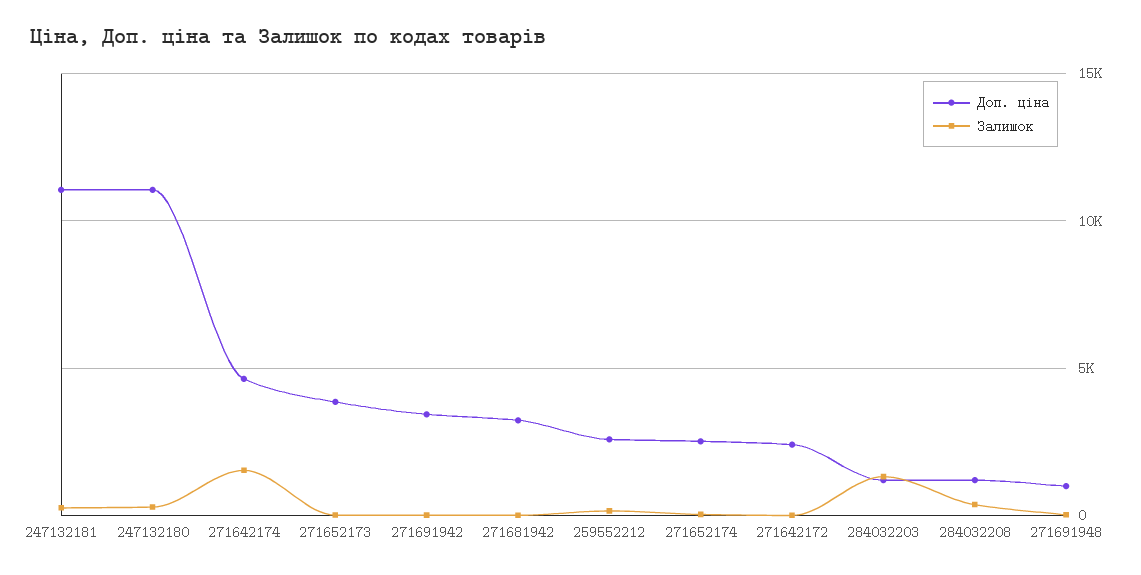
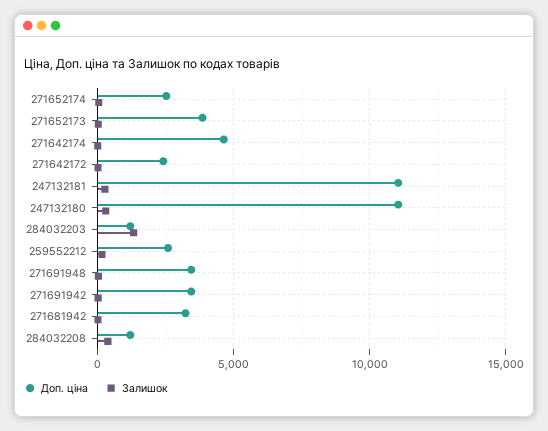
Залишок, 271642174: 1500 -> 0
Доп. ціна, 271691948: 1000 -> 3500

